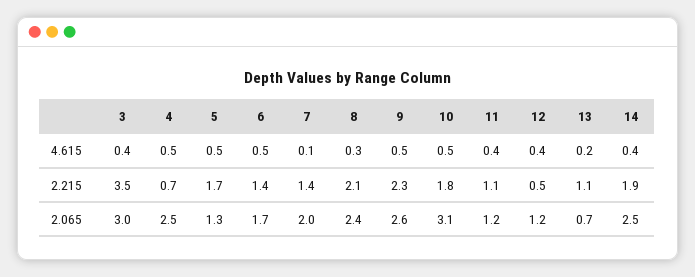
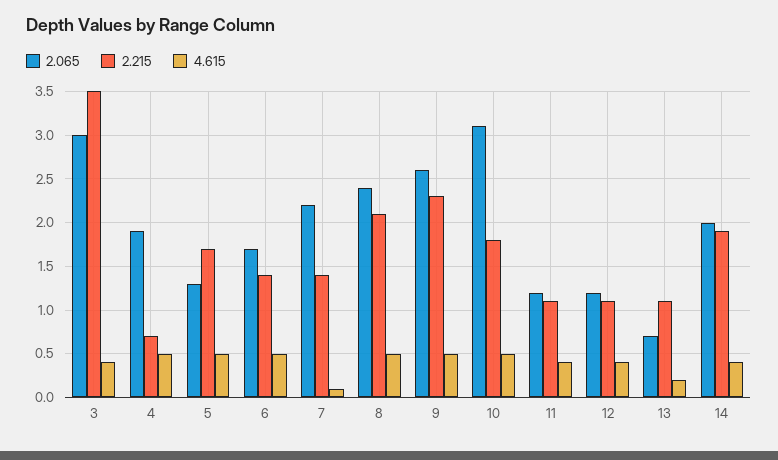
4.615, 8: 0.3 -> 0.5
2.215, 12: 0.5 -> 1.1
2.065, 4: 2.5 -> 1.9
2.065, 7: 2 -> 2.2
2.065, 14: 2.5 -> 2

